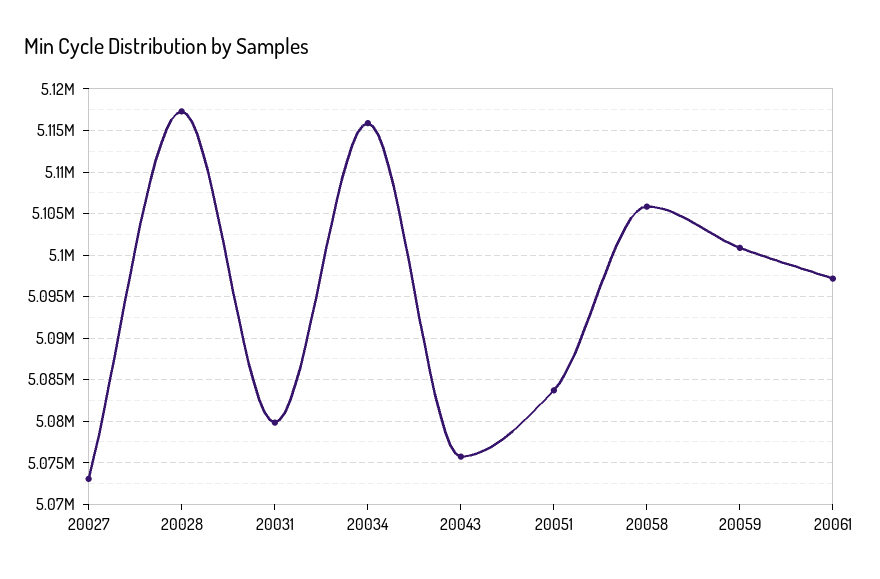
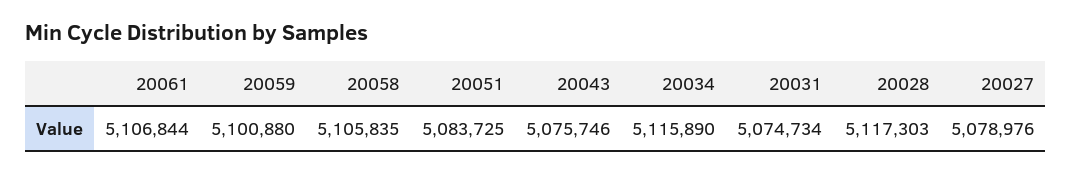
20027: 5073000 -> 5078976
20031: 5080000 -> 5074734
20061: 5097000 -> 5106844

